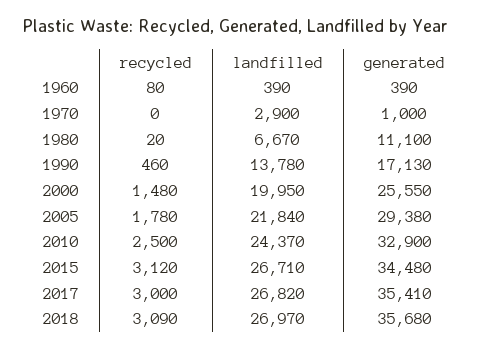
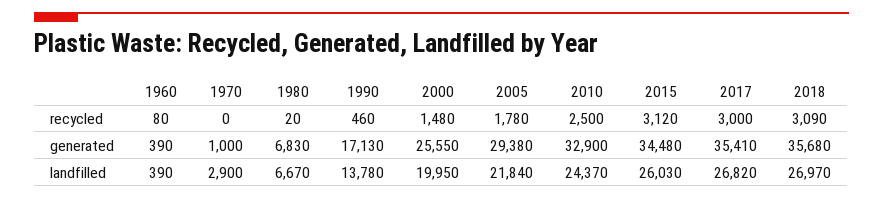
generated, 1980: 11100 -> 6830
landfilled, 2015: 26710 -> 26030

